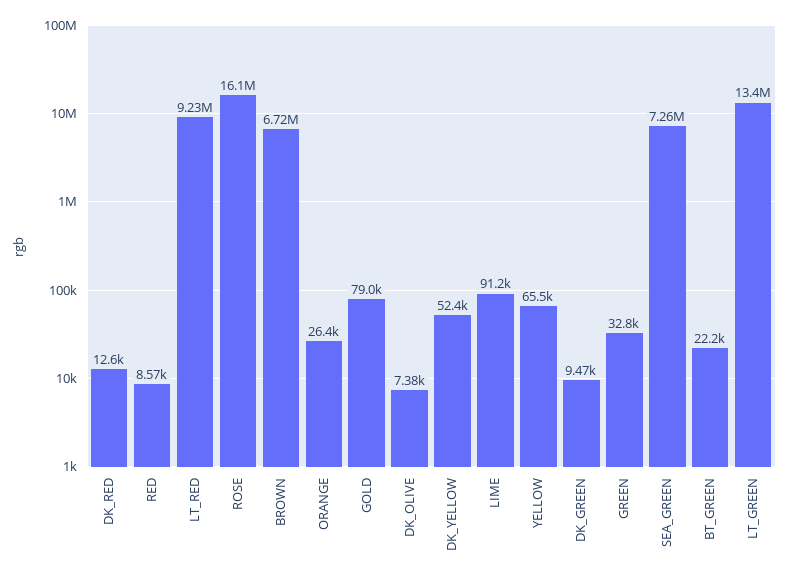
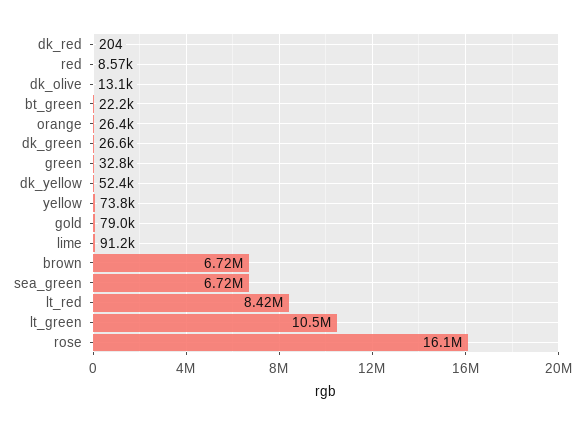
DK_RED: 12600 -> 204
LT_RED: 9230000 -> 8420000
DK_OLIVE: 7380 -> 13100
YELLOW: 65500 -> 73800
DK_GREEN: 9470 -> 26600
SEA_GREEN: 7260000 -> 6720000
LT_GREEN: 13400000 -> 10500000

